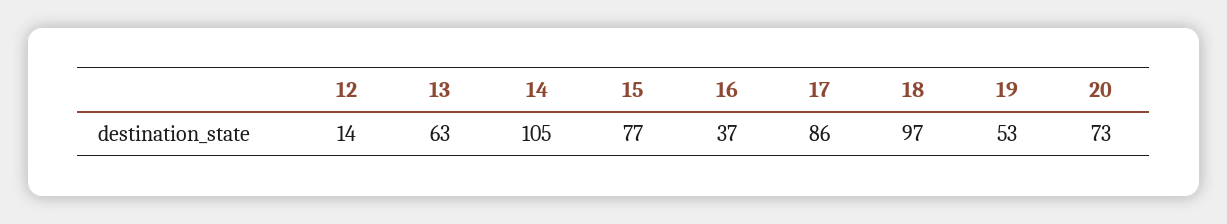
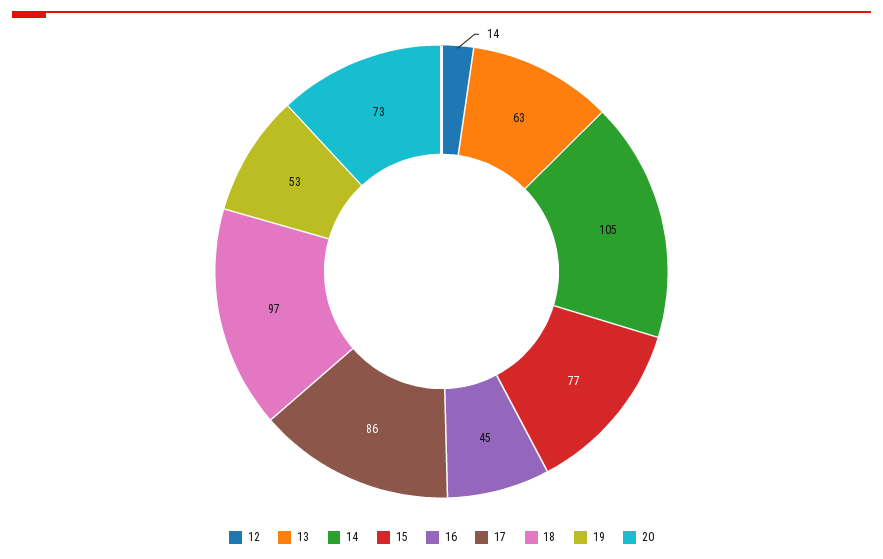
16: 37 -> 45

